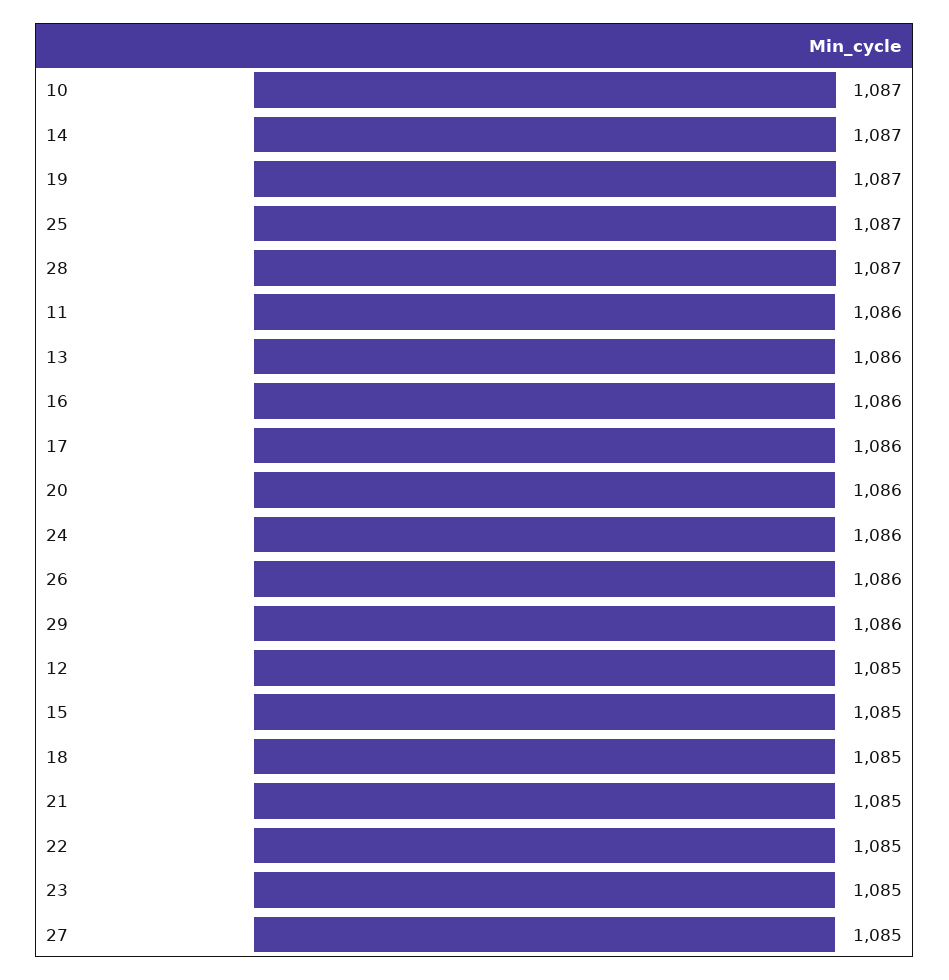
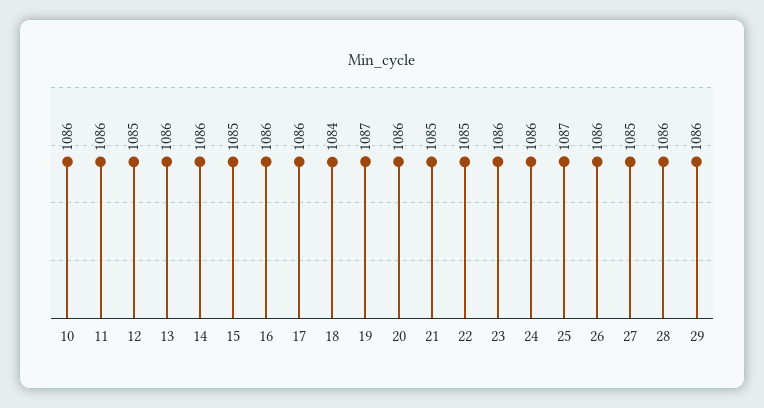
10: 1087 -> 1086
14: 1087 -> 1086
28: 1087 -> 1086
18: 1085 -> 1084
23: 1085 -> 1086

